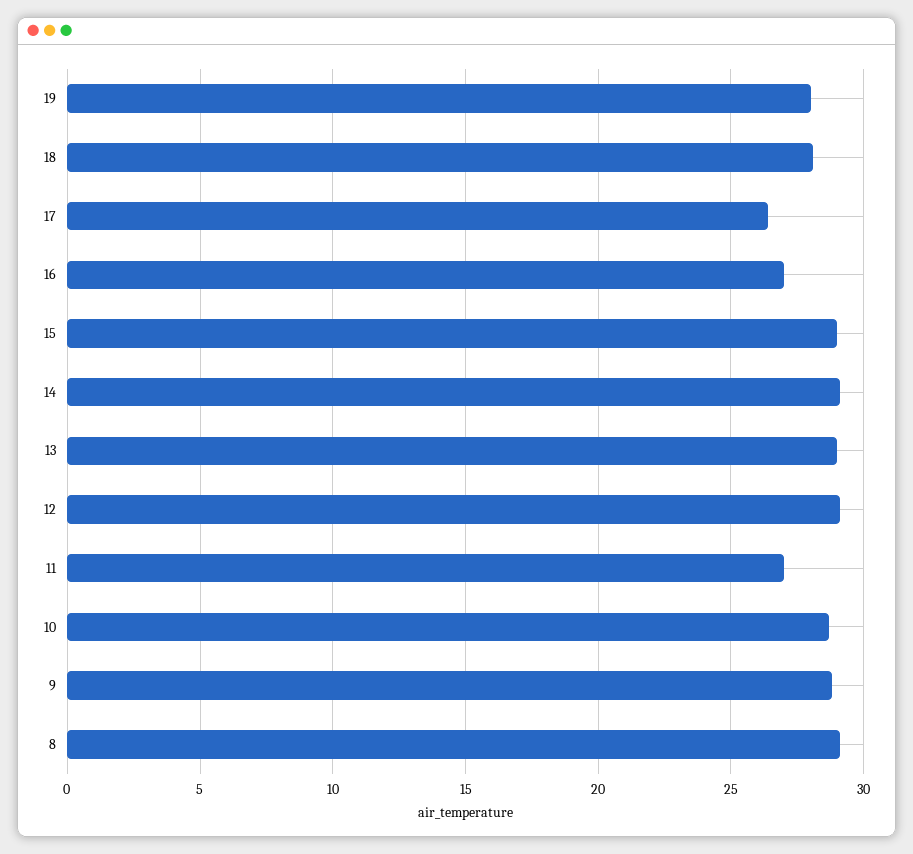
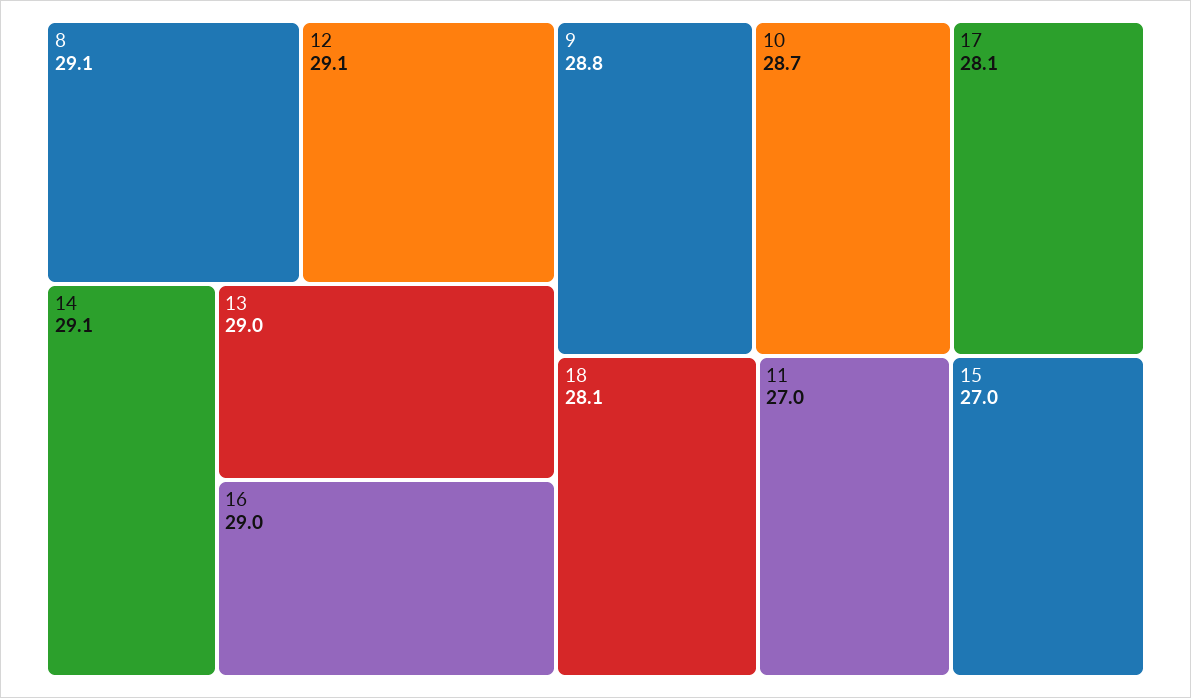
19: 28 -> none
17: 26.5 -> 28.1
16: 27 -> 29
15: 29 -> 27

